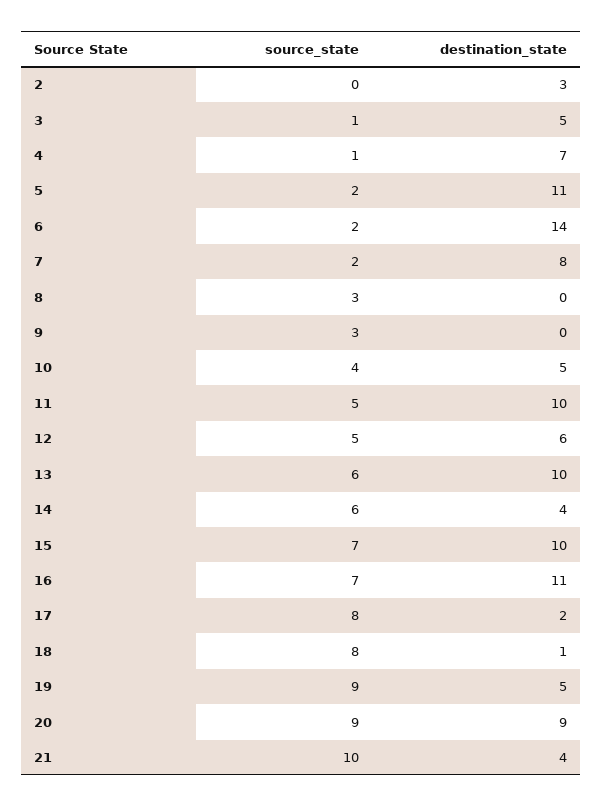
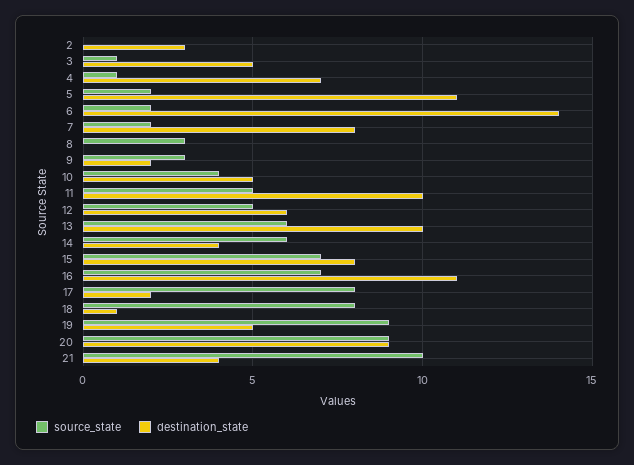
destination_state, 9: 0 -> 2
destination_state, 15: 10 -> 8

